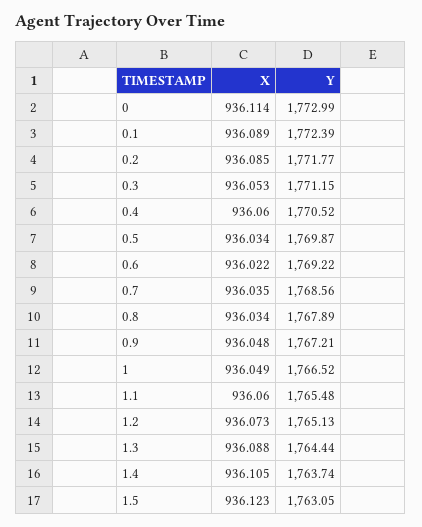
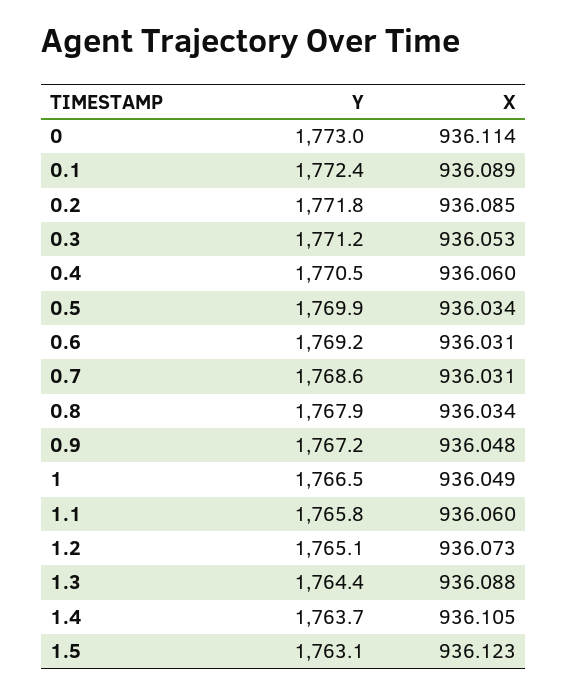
X, 0.6: 936.022 -> 936.031
X, 0.7: 936.035 -> 936.031
Y, 1.1: 1765.48 -> 1765.8

